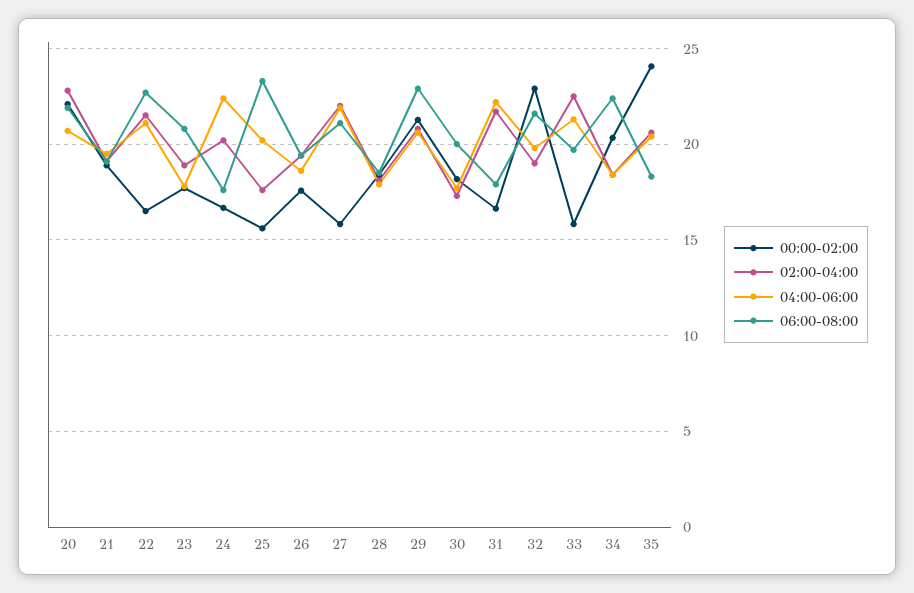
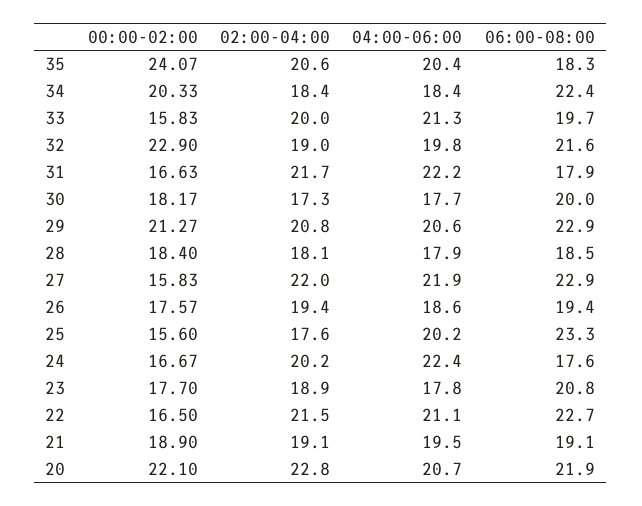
06:00-08:00, 27: 21 -> 22.9
02:00-04:00, 33: 22.5 -> 20

